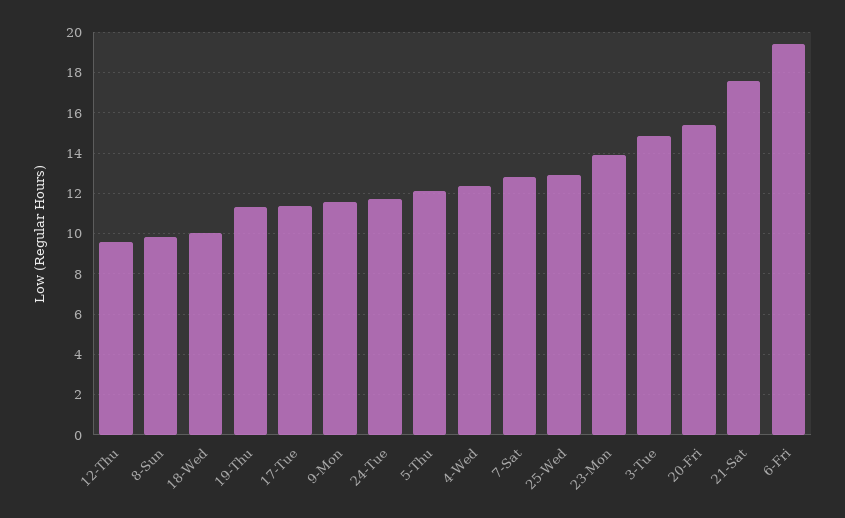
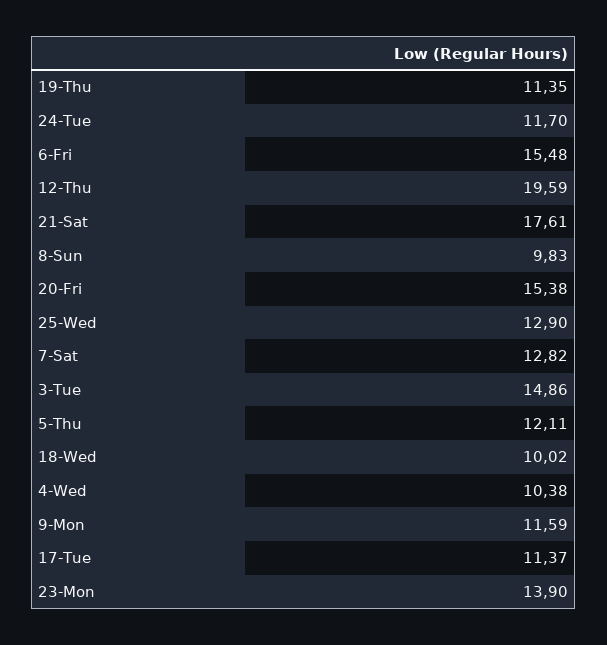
12-Thu: 9.5 -> 19.59
4-Wed: 12.5 -> 10.38
6-Fri: 19.5 -> 15.48

